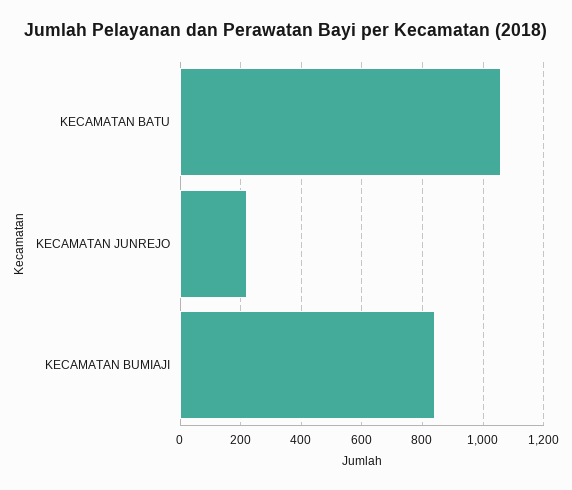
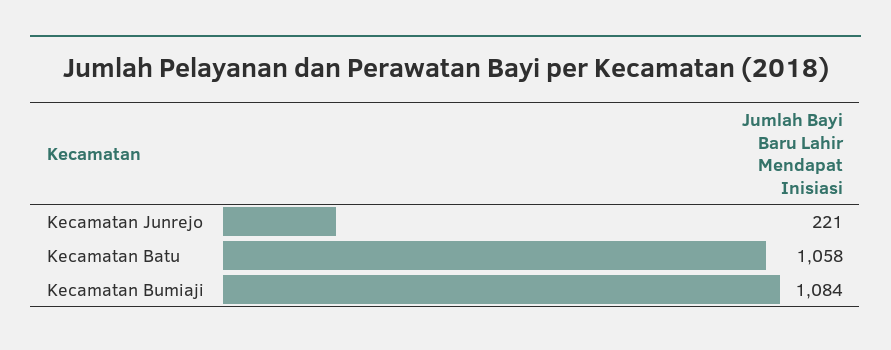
KECAMATAN BUMIAJI: 840 -> 1084

